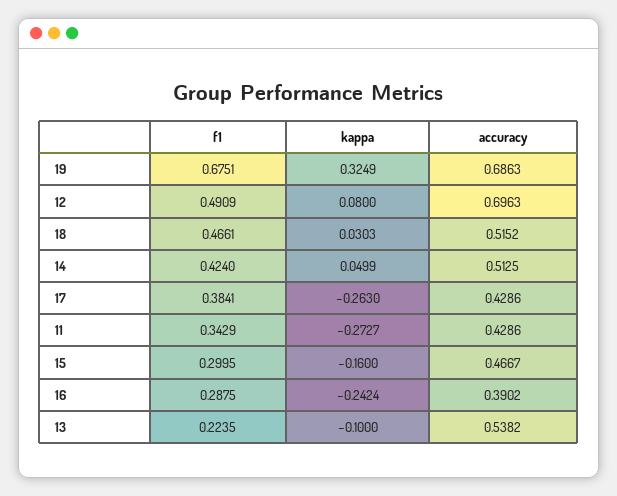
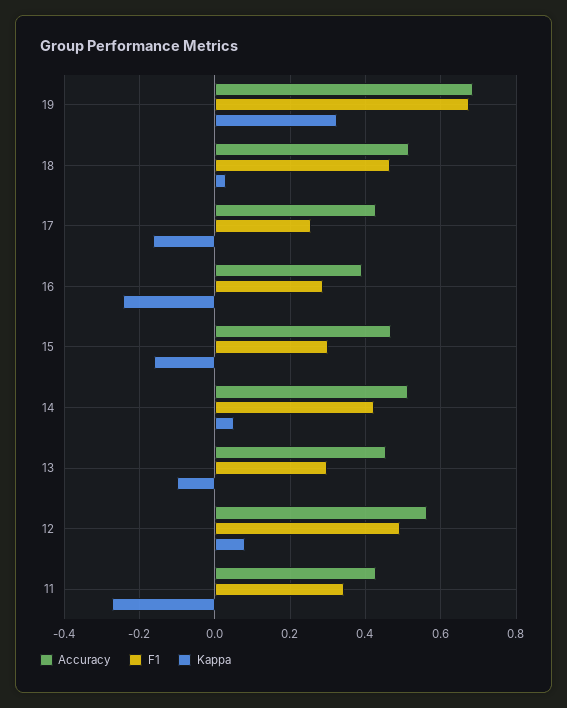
accuracy, 12: 0.6963 -> 0.56
f1, 17: 0.3841 -> 0.26
kappa, 17: -0.263 -> -0.16
f1, 13: 0.2235 -> 0.3
accuracy, 13: 0.5382 -> 0.46

